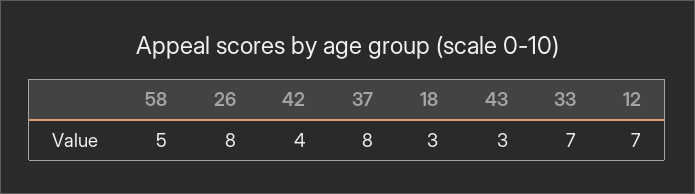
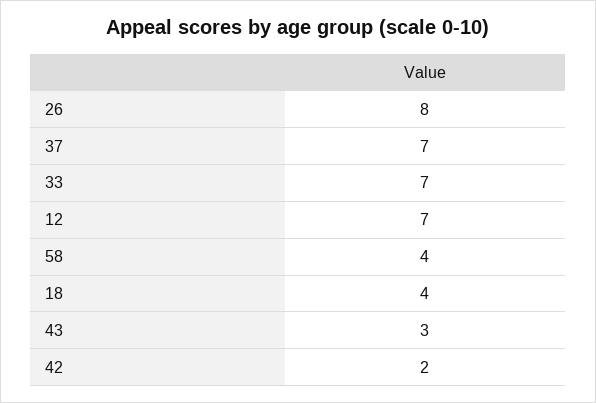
58: 5 -> 4
42: 4 -> 2
37: 8 -> 7
18: 3 -> 4

